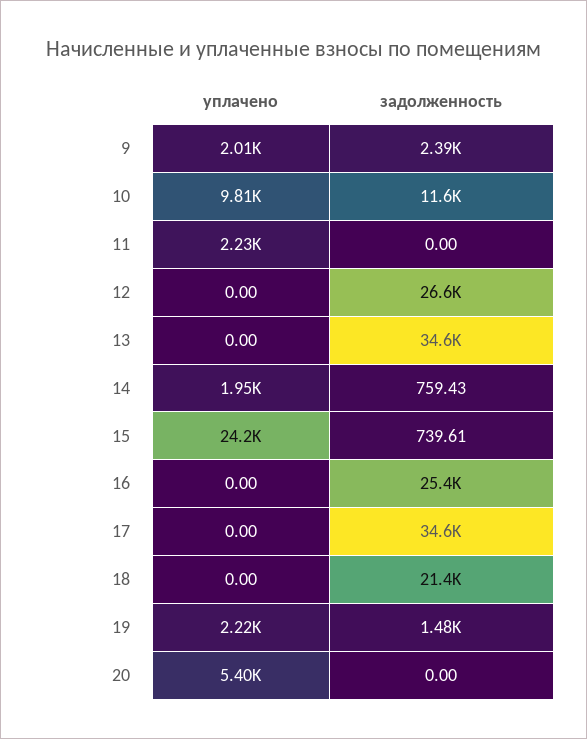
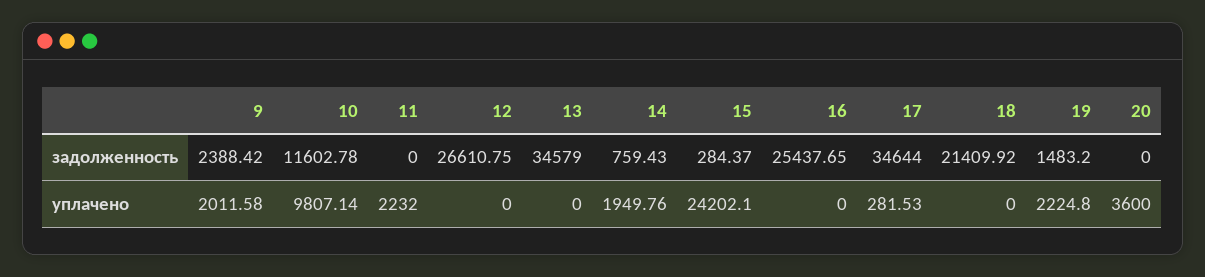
задолженность, 15: 739.61 -> 284.37
уплачено, 17: 0 -> 281.53
уплачено, 20: 5400 -> 3600

